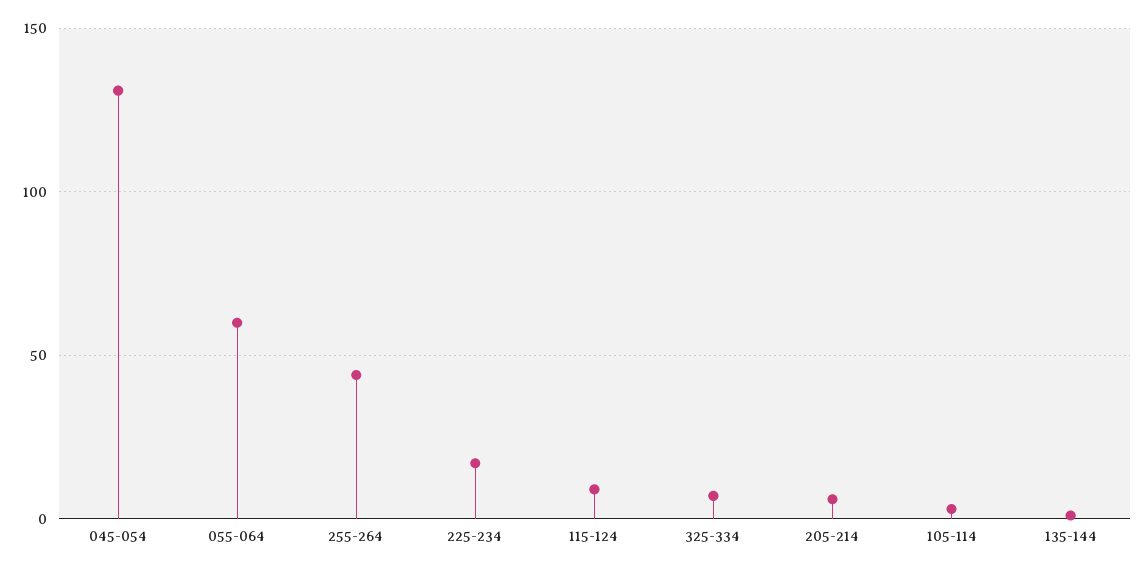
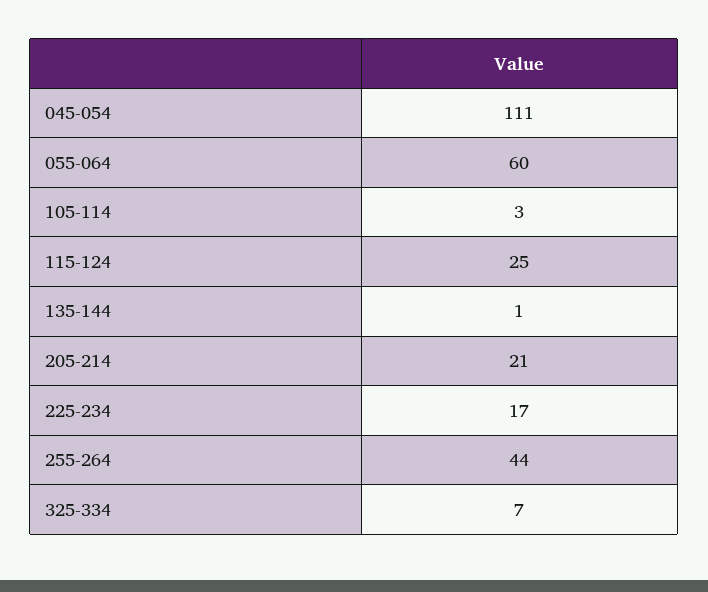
045-054: 130 -> 111
115-124: 10 -> 25
205-214: 5 -> 21

